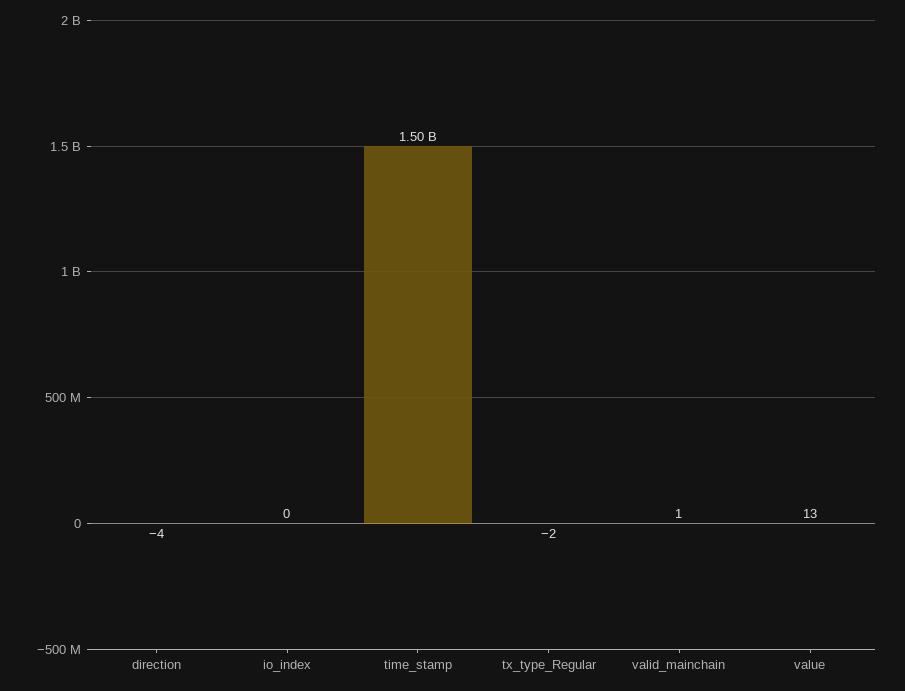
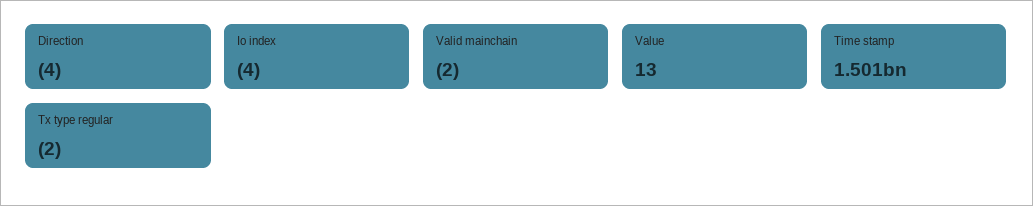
io_index: 0 -> -4
valid_mainchain: 1 -> -2

